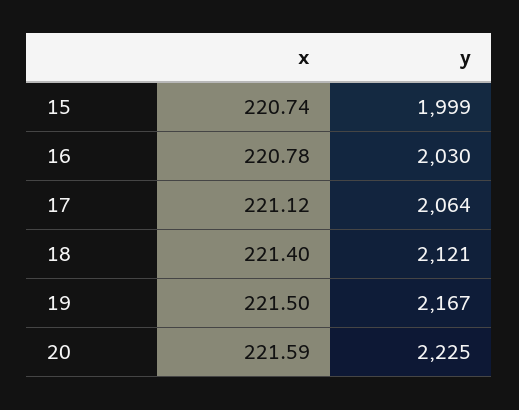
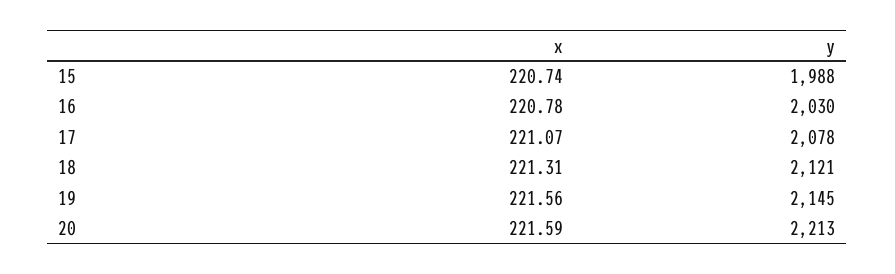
y, 15: 1999 -> 1988
x, 17: 221.12 -> 221.07
y, 17: 2064 -> 2078
x, 18: 221.4 -> 221.31
x, 19: 221.5 -> 221.56
y, 19: 2167 -> 2145
y, 20: 2225 -> 2213

